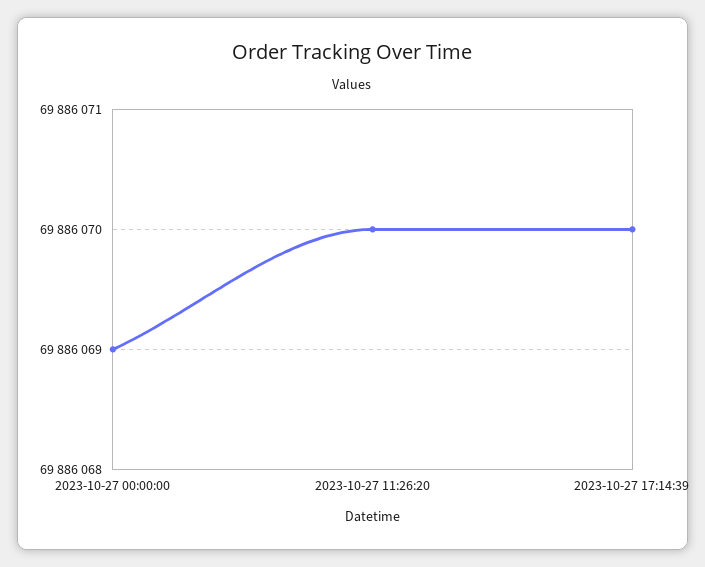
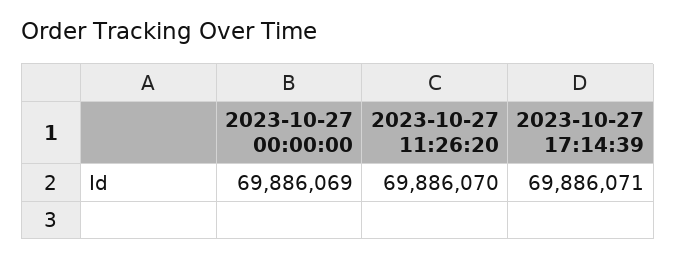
2023-10-27 17:14:39: 69886070 -> 69886071

